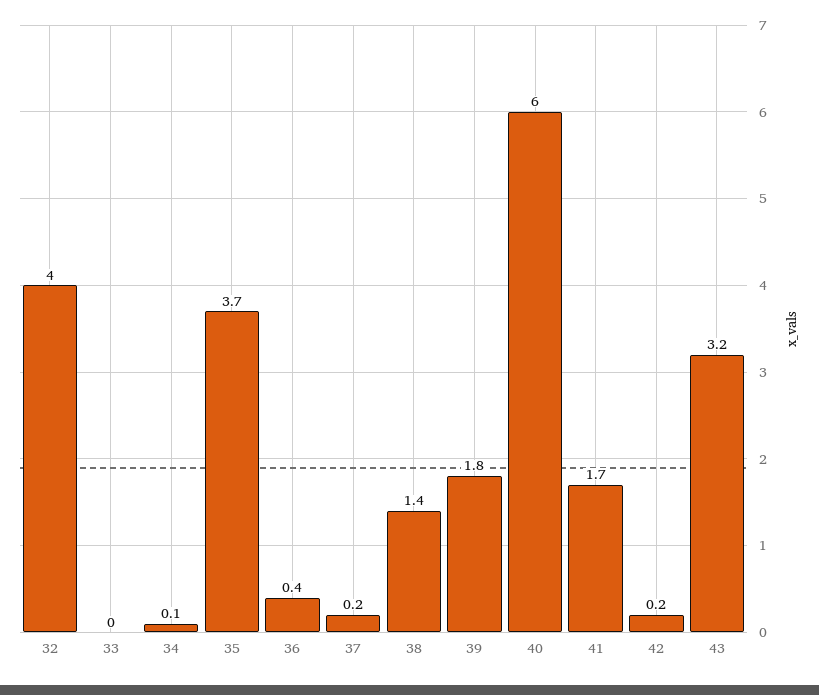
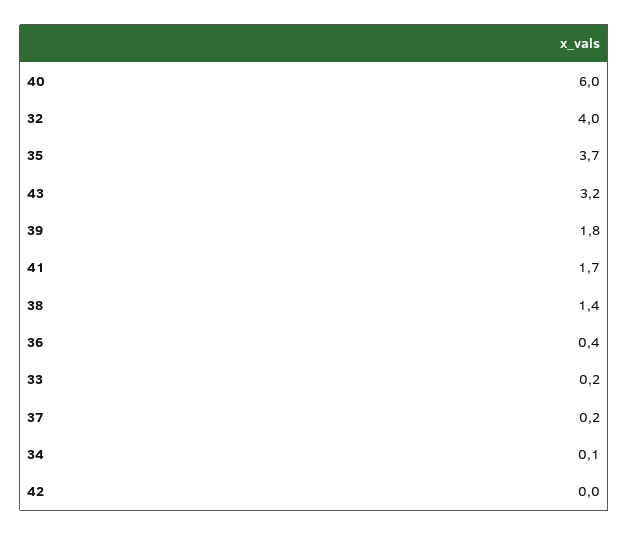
33: 0 -> 0.2
42: 0.2 -> 0

